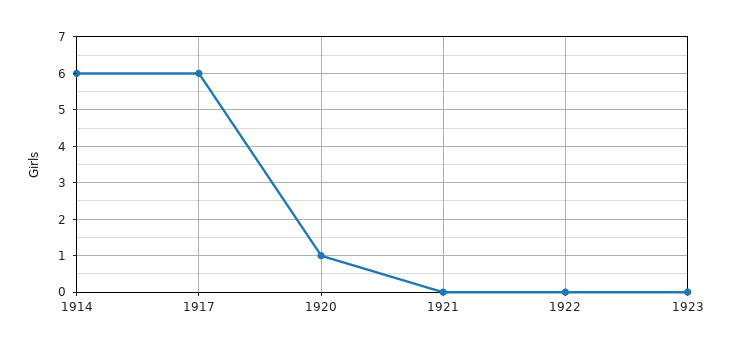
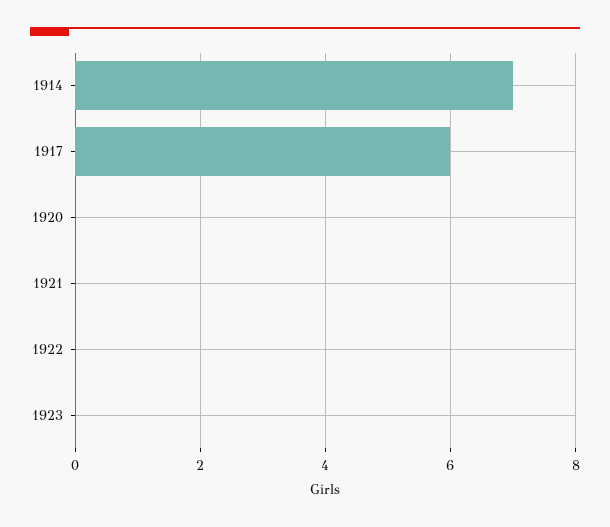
1914: 6 -> 7
1920: 1 -> 0

